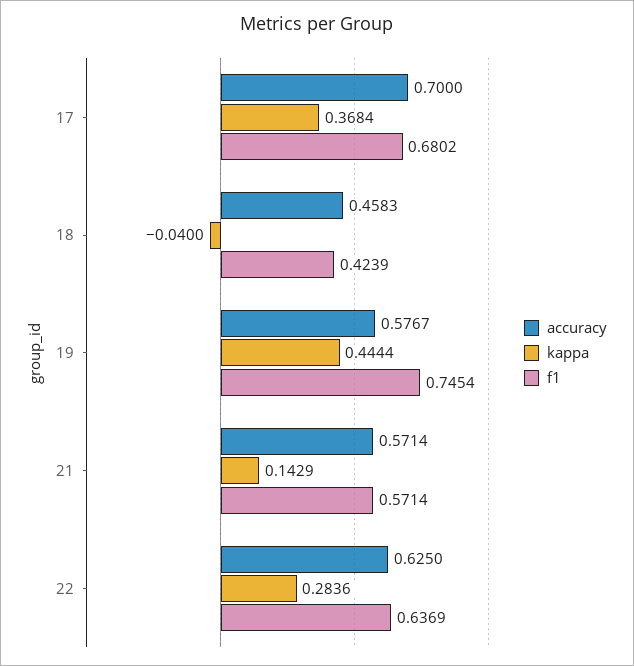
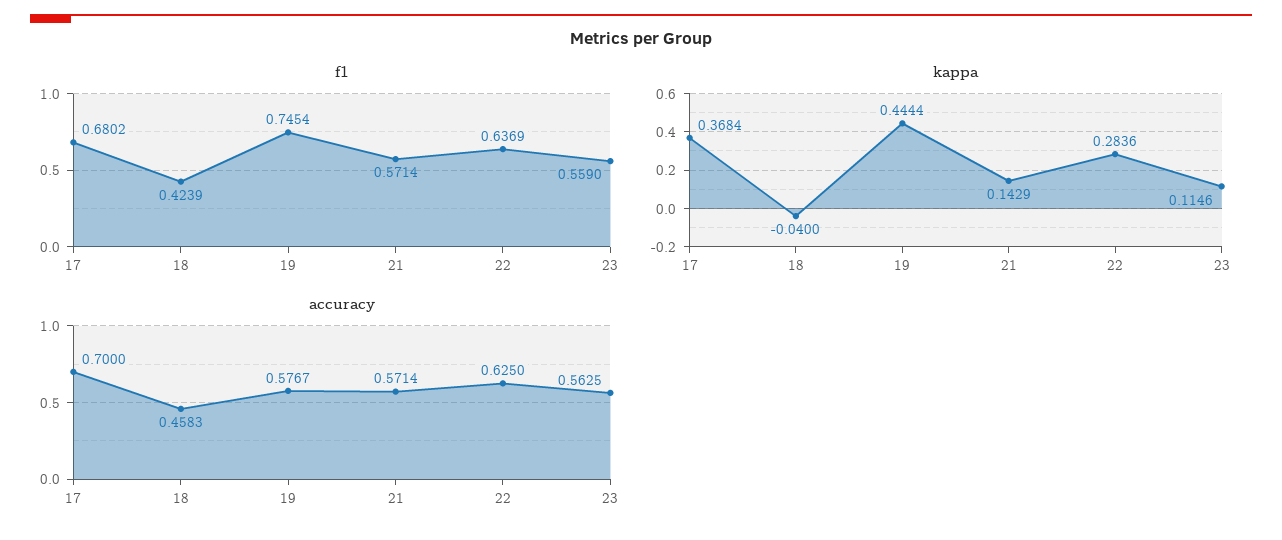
f1, 23: none -> 0.559
kappa, 23: none -> 0.1146
accuracy, 23: none -> 0.5625

